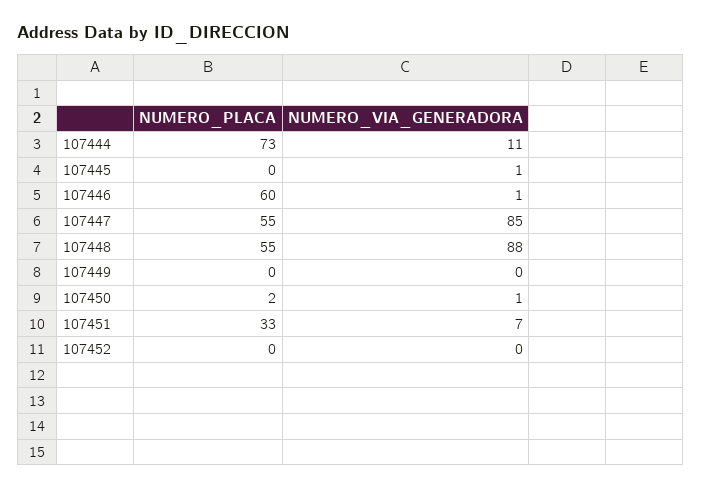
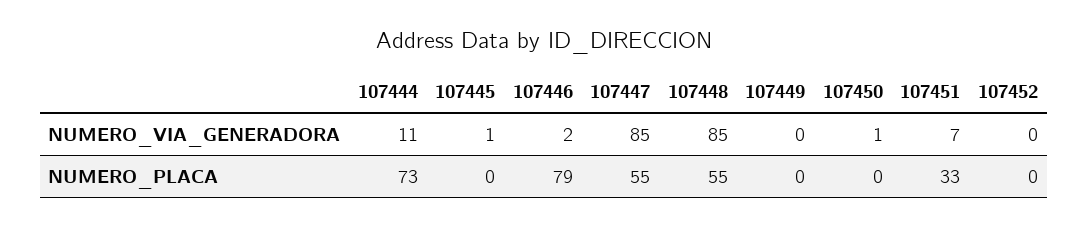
NUMERO_PLACA, 107446: 60 -> 79
NUMERO_VIA_GENERADORA, 107446: 1 -> 2
NUMERO_VIA_GENERADORA, 107448: 88 -> 85
NUMERO_PLACA, 107450: 2 -> 0

